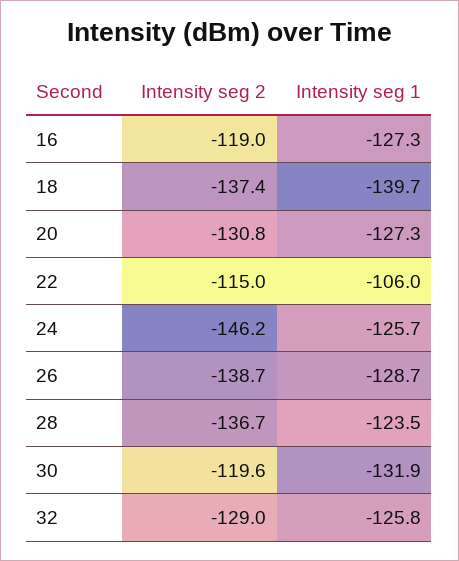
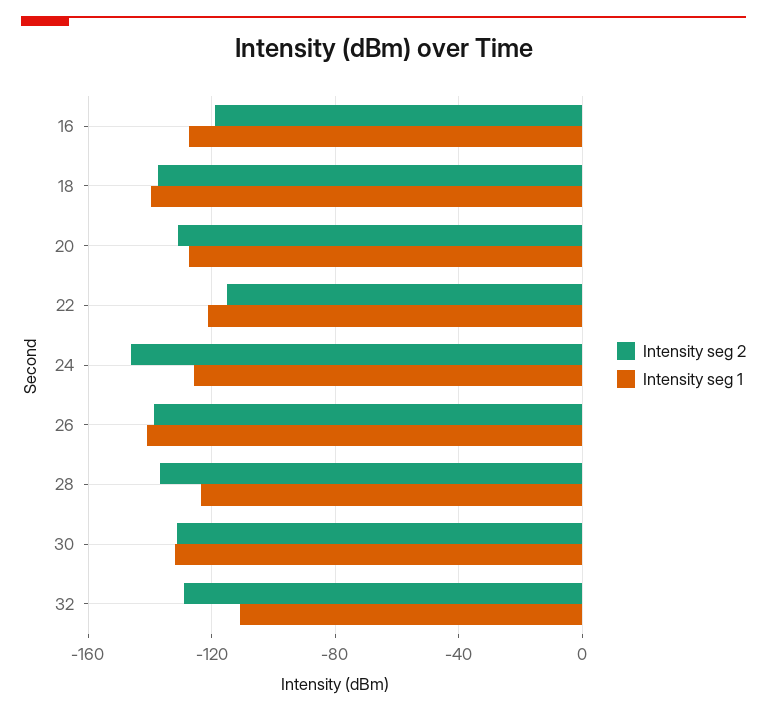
Intensity seg 1, 22: -106 -> -120
Intensity seg 1, 26: -128.7 -> -140
Intensity seg 2, 30: -119.6 -> -130
Intensity seg 1, 32: -125.8 -> -110

